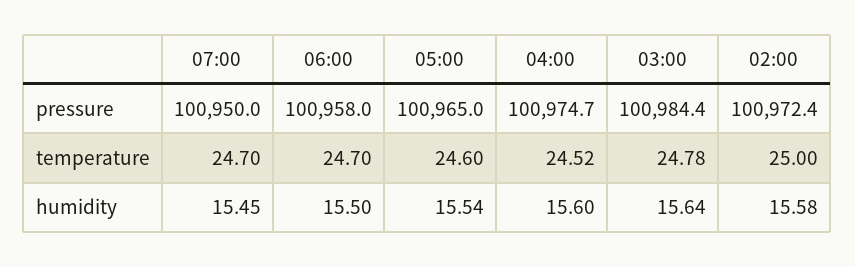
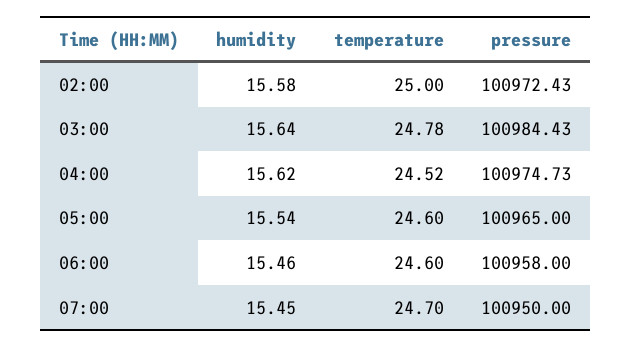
06:00, temperature: 24.7 -> 24.6
06:00, humidity: 15.5 -> 15.46
04:00, humidity: 15.6 -> 15.62

